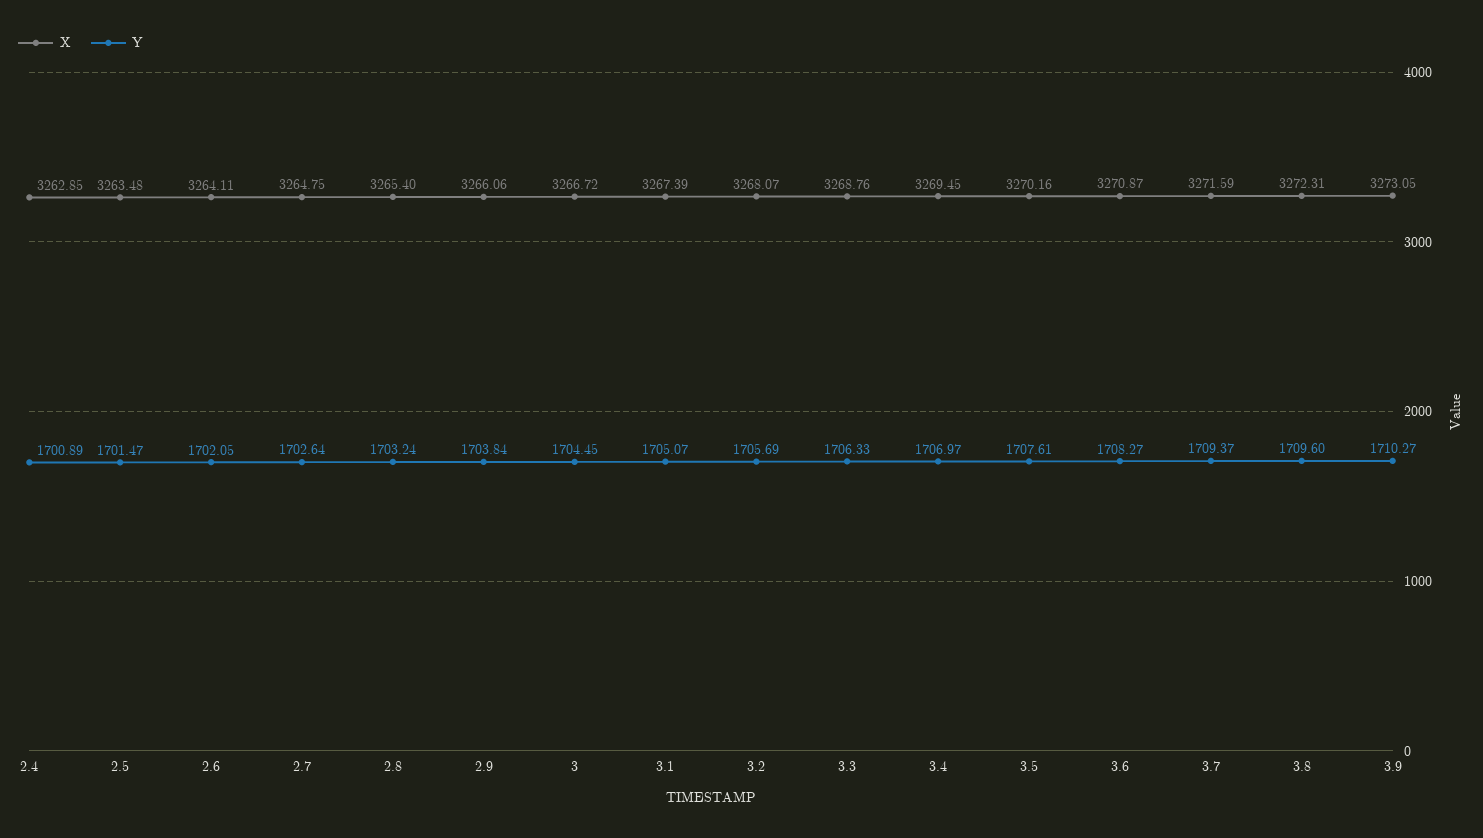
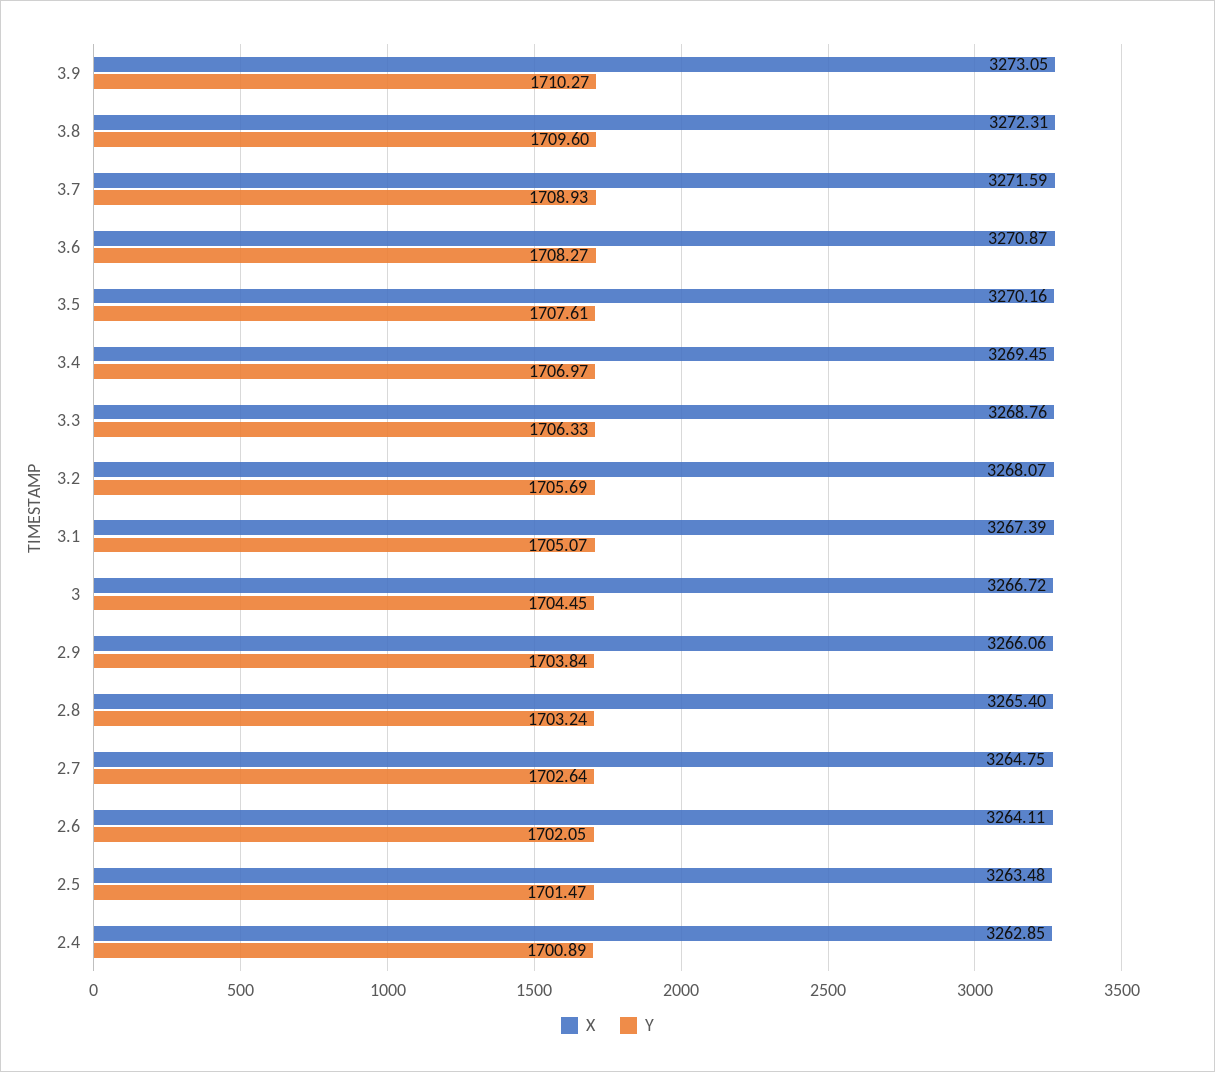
Y, 3.7: 1709.37 -> 1708.93

